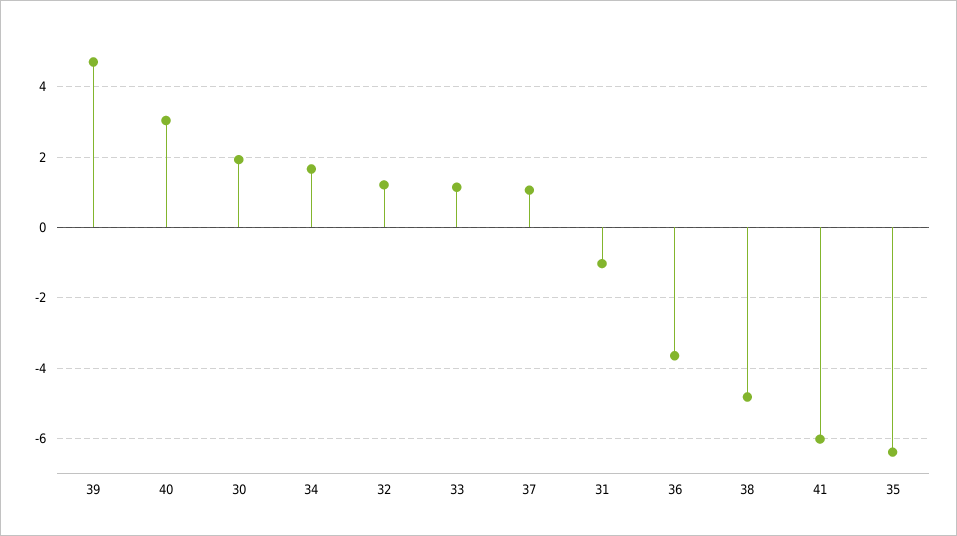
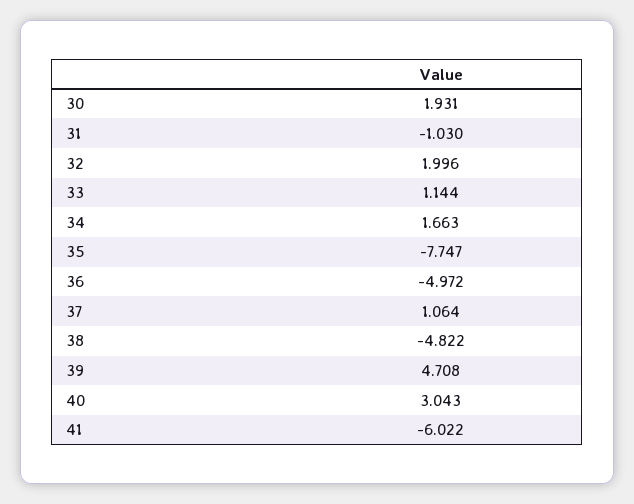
32: 1.2 -> 1.996
36: -3.6 -> -4.972
35: -6.4 -> -7.747

